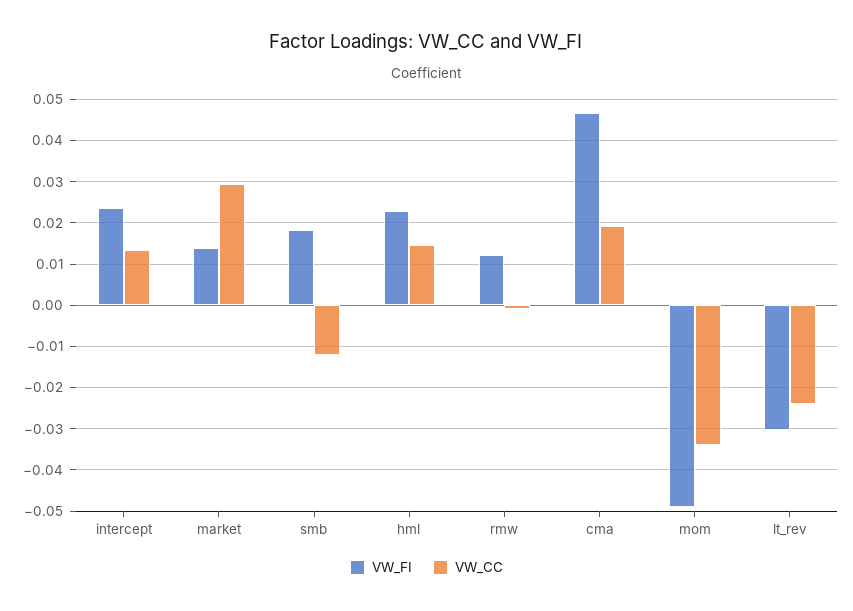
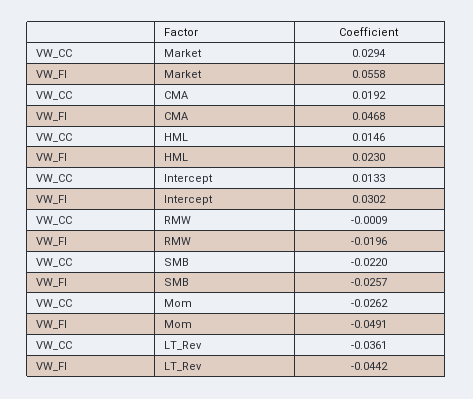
VW_FI, intercept: 0.024 -> 0.0302
VW_FI, market: 0.014 -> 0.0558
VW_FI, smb: 0.018 -> -0.0257
VW_CC, smb: -0.012 -> -0.022
VW_FI, rmw: 0.012 -> -0.0196
VW_CC, mom: -0.034 -> -0.0262
VW_FI, lt_rev: -0.03 -> -0.0442
VW_CC, lt_rev: -0.024 -> -0.0361

